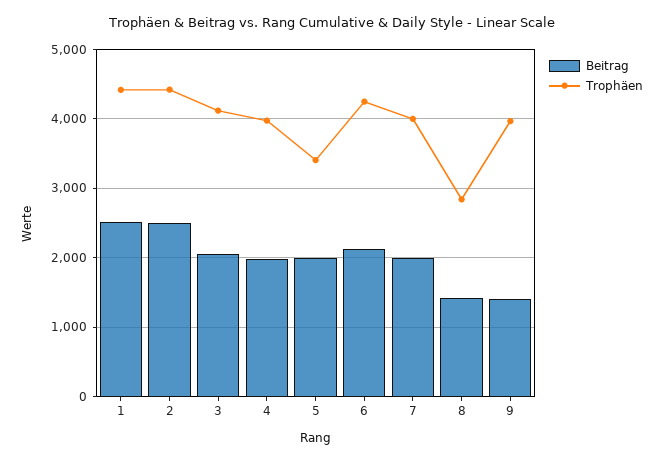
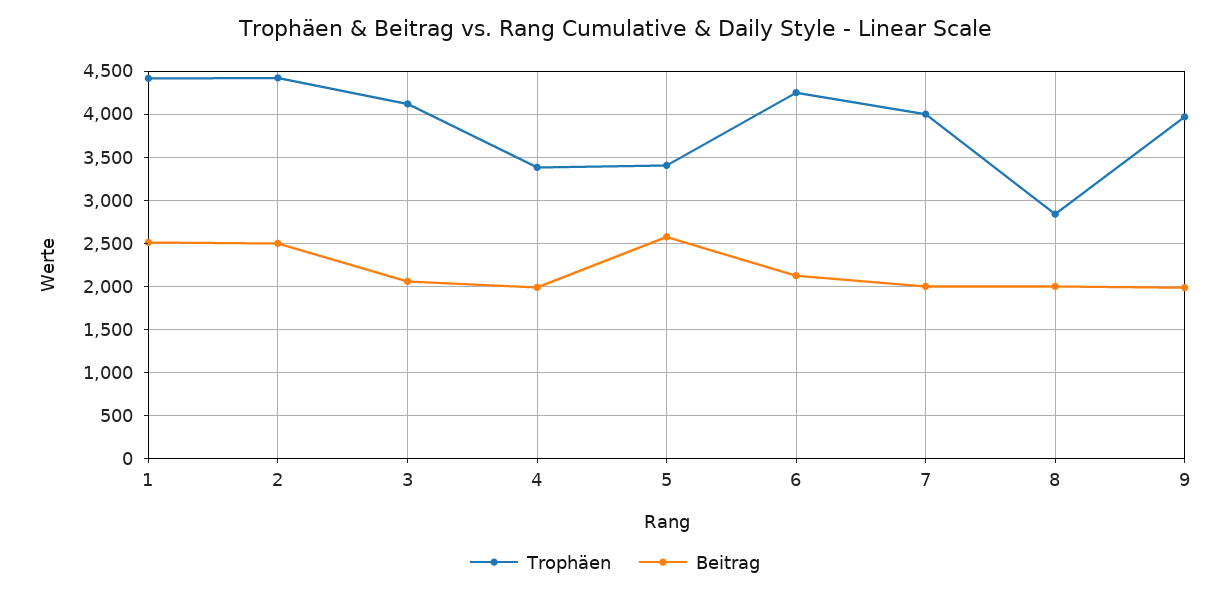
Trophäen, 4: 4000 -> 3400
Beitrag, 5: 2000 -> 2600
Beitrag, 8: 1400 -> 2000
Beitrag, 9: 1400 -> 2000

